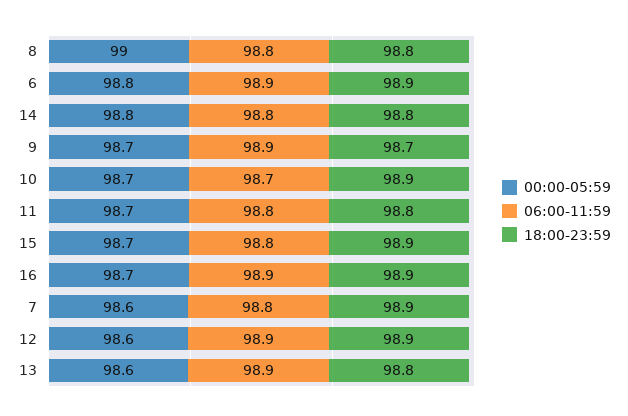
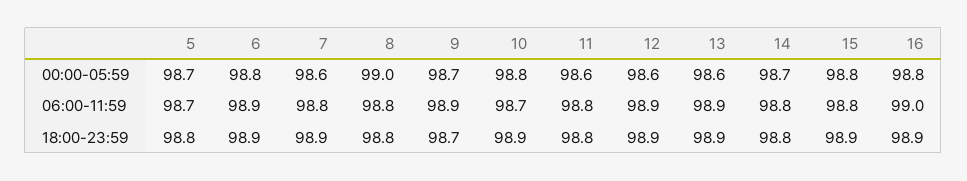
00:00-05:59, 14: 98.8 -> 98.7
00:00-05:59, 10: 98.7 -> 98.8
00:00-05:59, 11: 98.7 -> 98.6
00:00-05:59, 15: 98.7 -> 98.8
00:00-05:59, 16: 98.7 -> 98.8
06:00-11:59, 16: 98.9 -> 99
18:00-23:59, 13: 98.8 -> 98.9
00:00-05:59, 5: none -> 98.7
06:00-11:59, 5: none -> 98.7
18:00-23:59, 5: none -> 98.8

